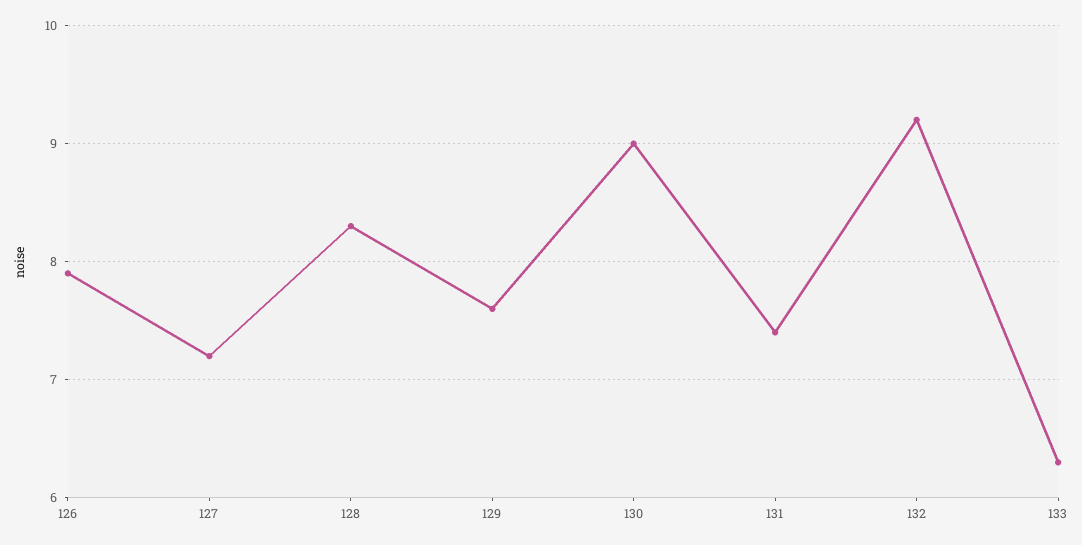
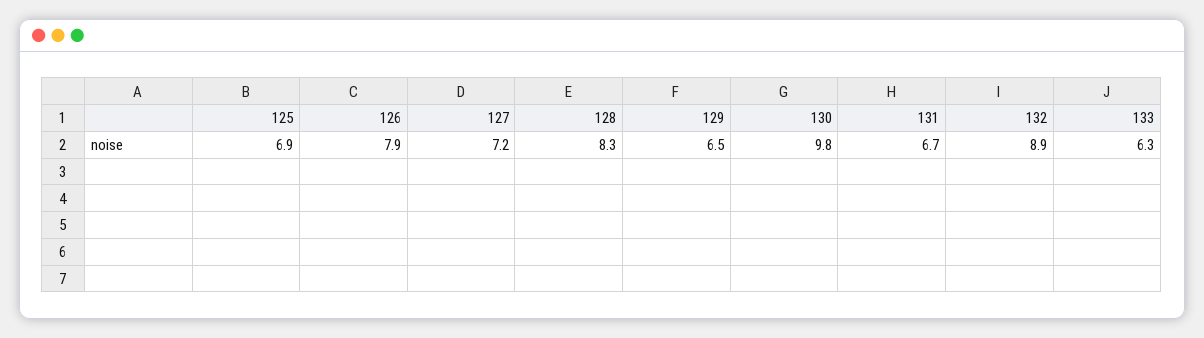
129: 7.6 -> 6.5
130: 9 -> 9.8
131: 7.4 -> 6.7
132: 9.2 -> 8.9
125: none -> 6.9

